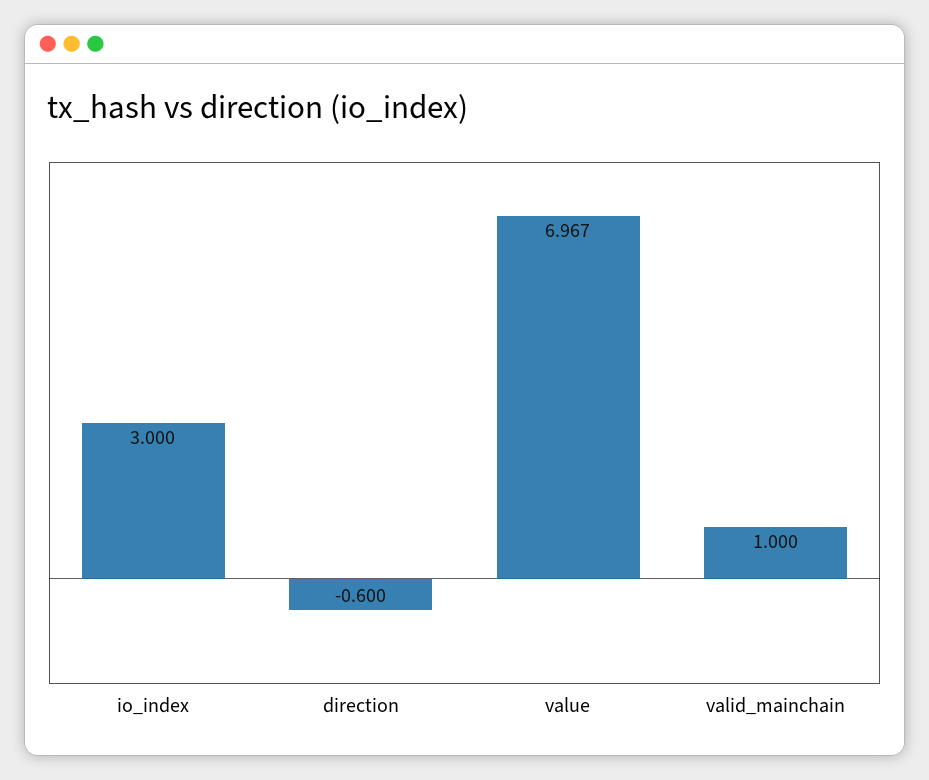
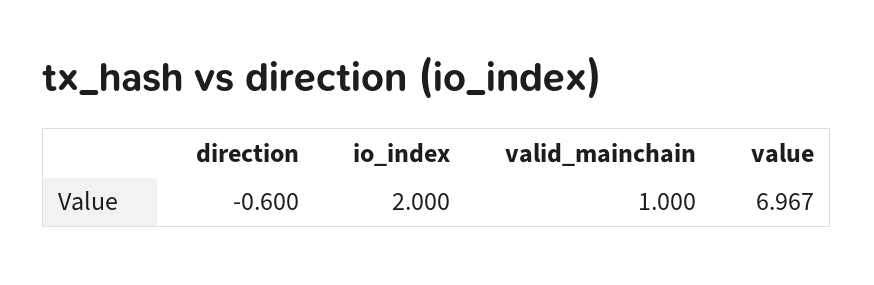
io_index: 3 -> 2

